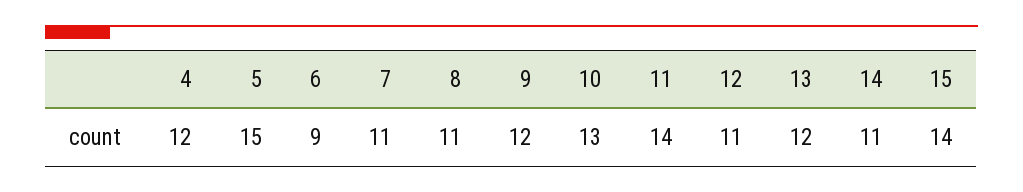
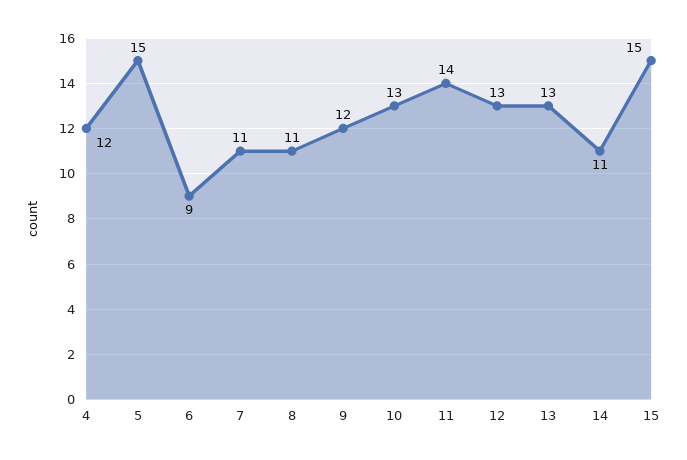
12: 11 -> 13
13: 12 -> 13
15: 14 -> 15

